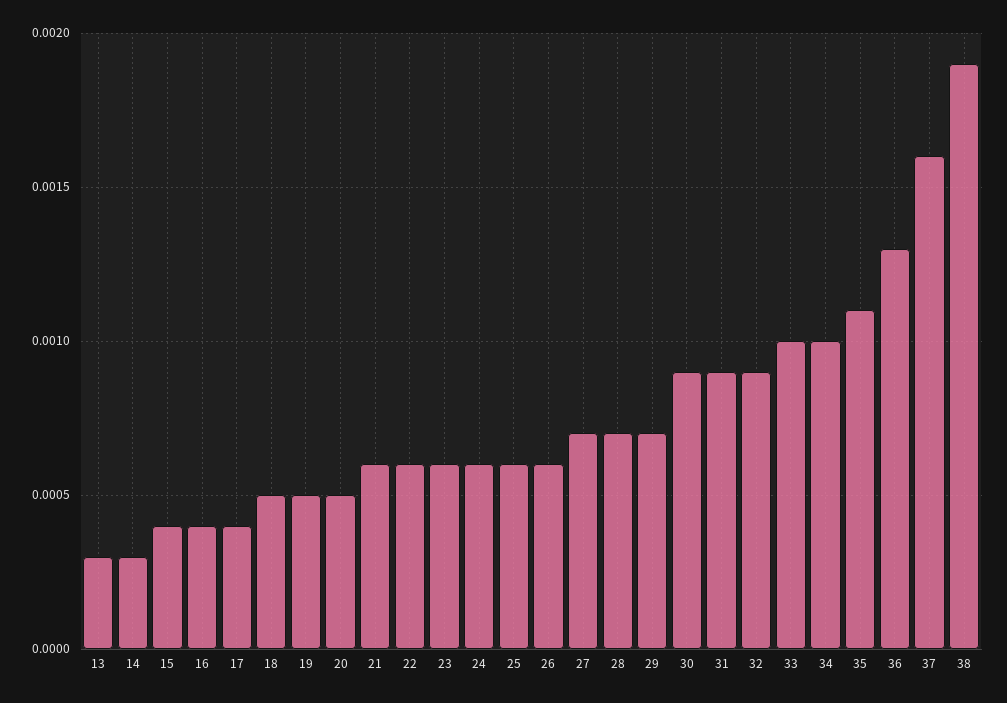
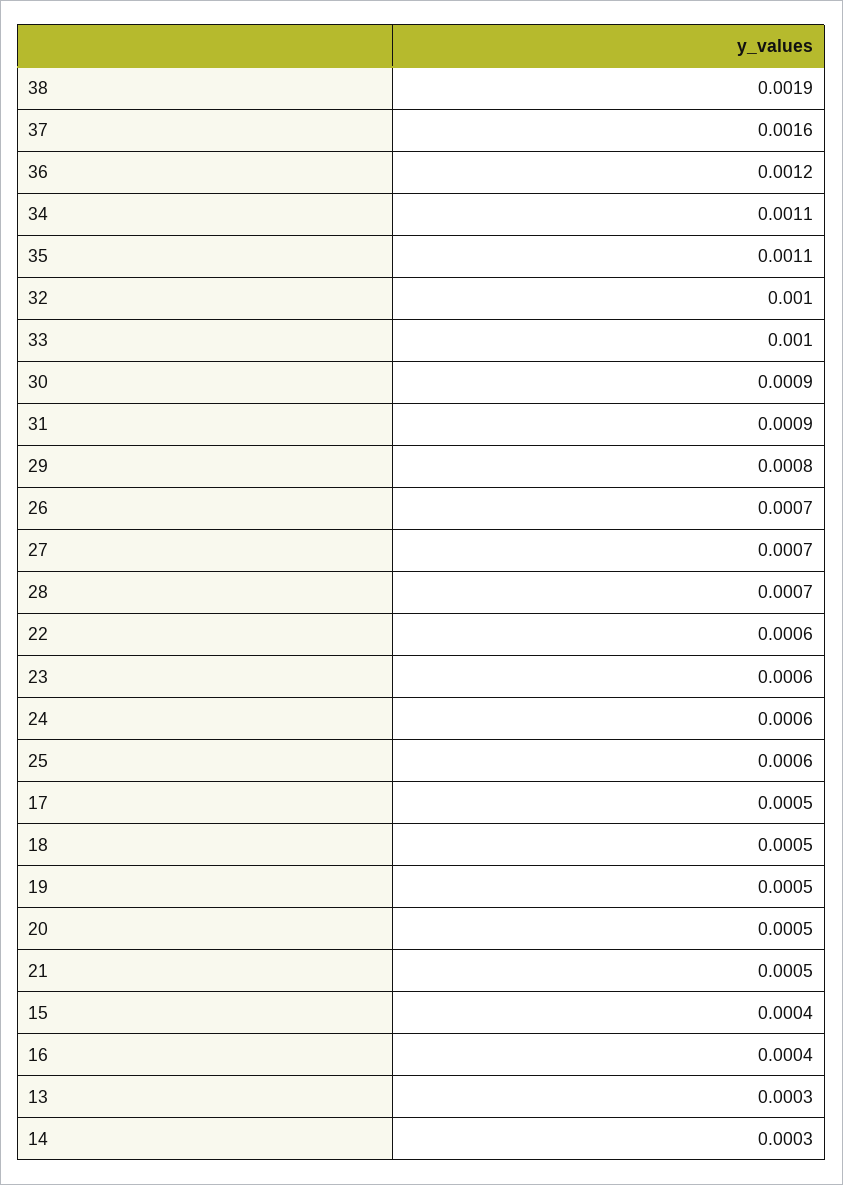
17: 0.0004 -> 0.0005
21: 0.0006 -> 0.0005
26: 0.0006 -> 0.0007
29: 0.0007 -> 0.0008
32: 0.0009 -> 0.001
34: 0.001 -> 0.0011
36: 0.0013 -> 0.0012

